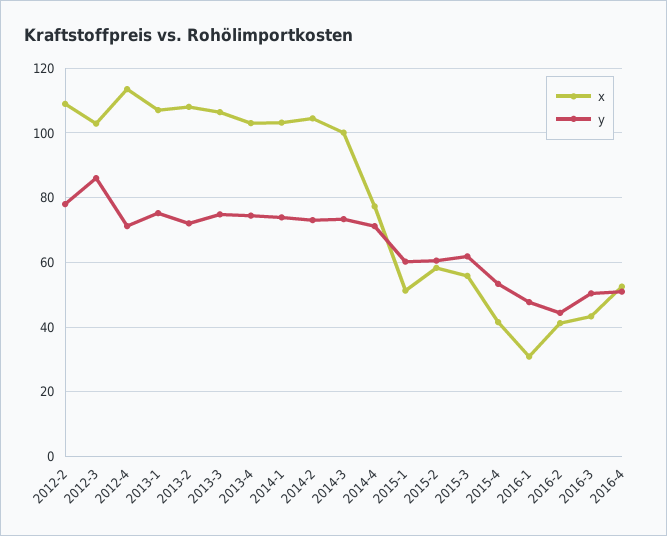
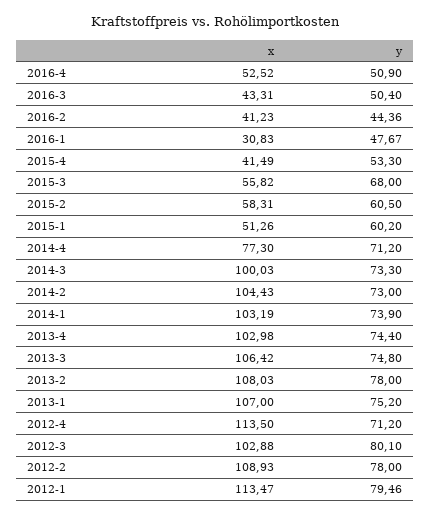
y, 2012-3: 86 -> 80.1
y, 2013-2: 72 -> 78
y, 2015-3: 62 -> 68
x, 2012-1: none -> 113.47
y, 2012-1: none -> 79.46

